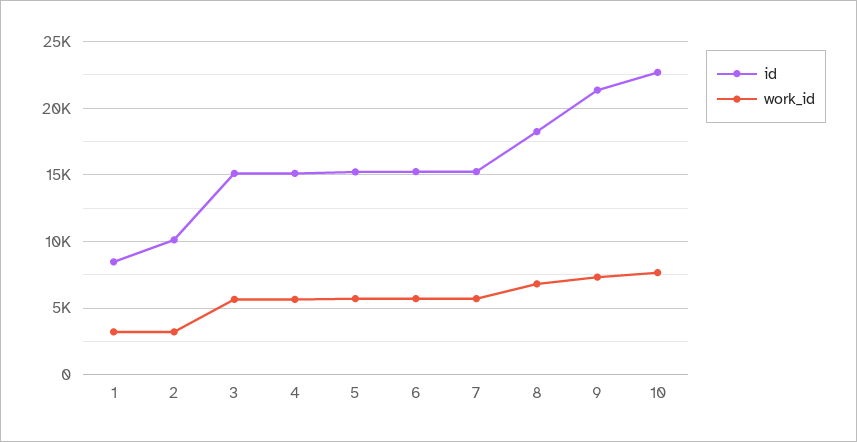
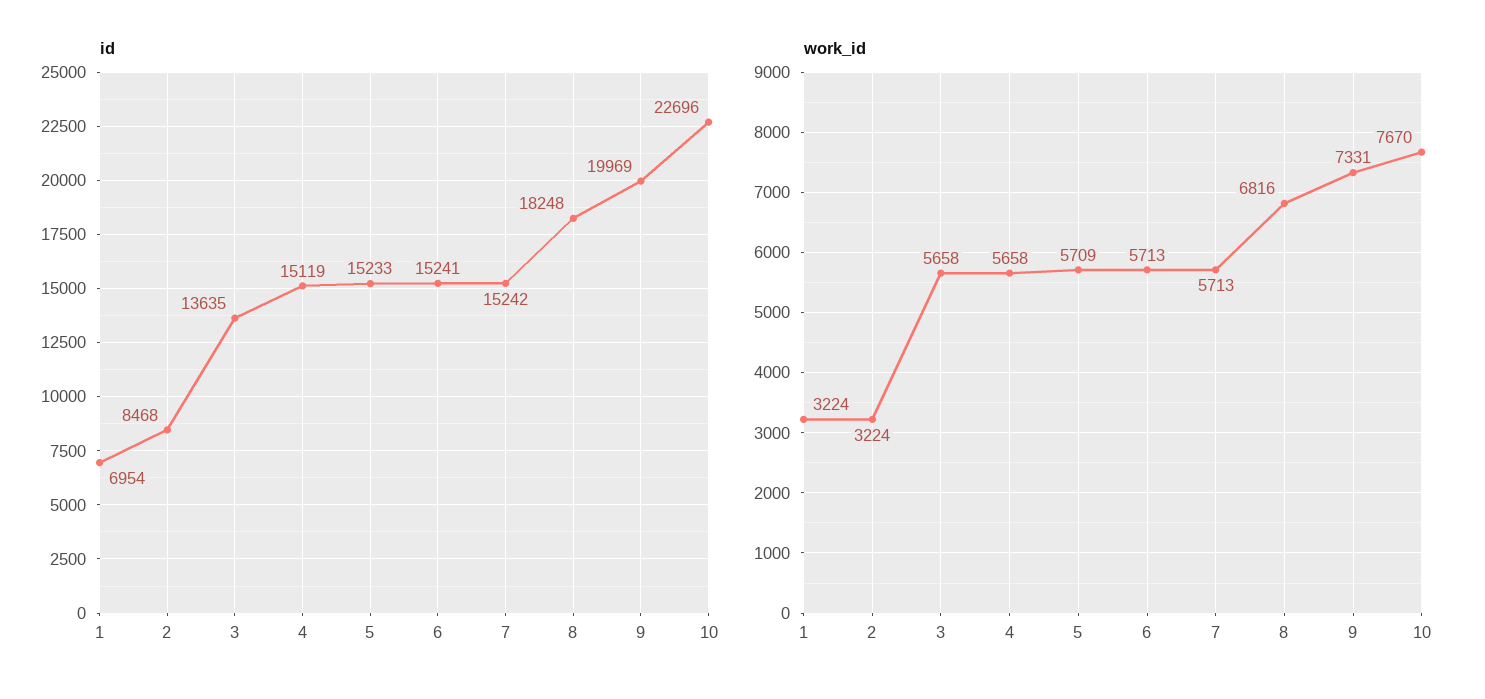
id, 1: 8500 -> 6954
id, 2: 10000 -> 8468
id, 3: 15000 -> 13635
id, 9: 21500 -> 19969

